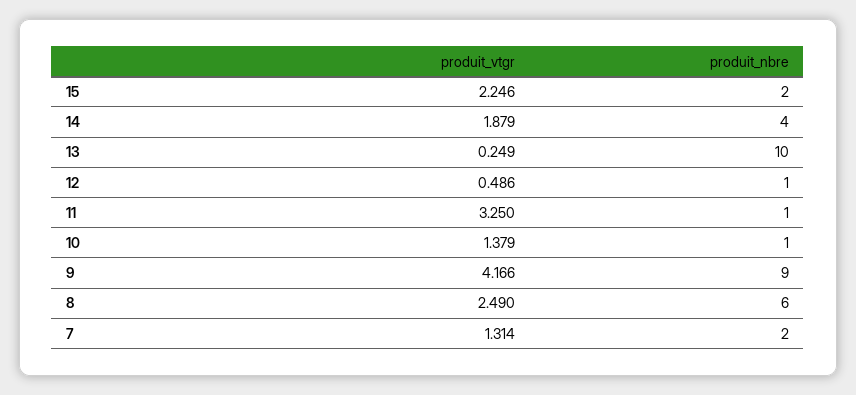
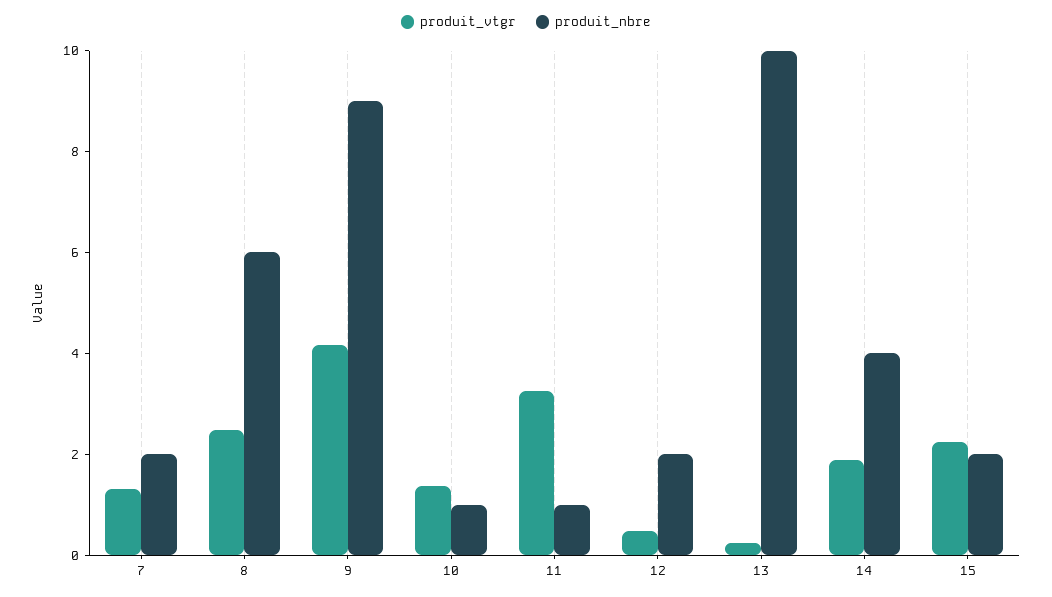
produit_nbre, 12: 1 -> 2

